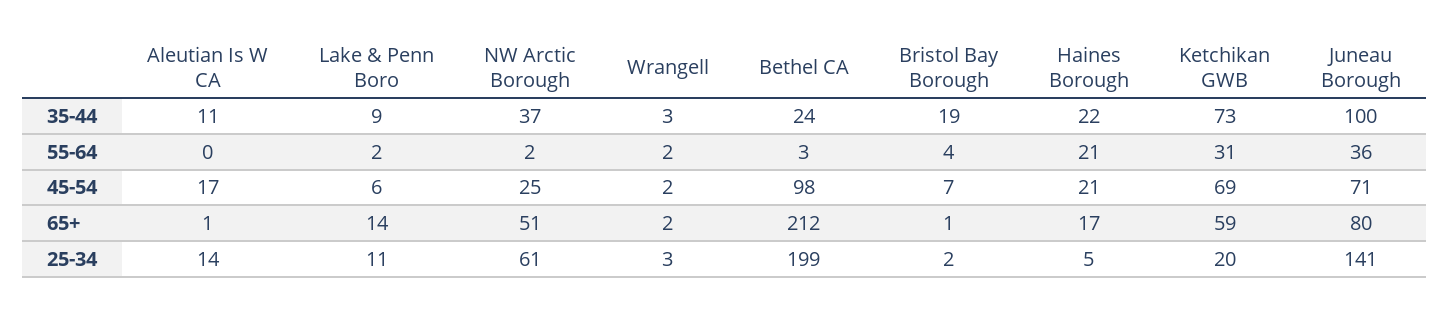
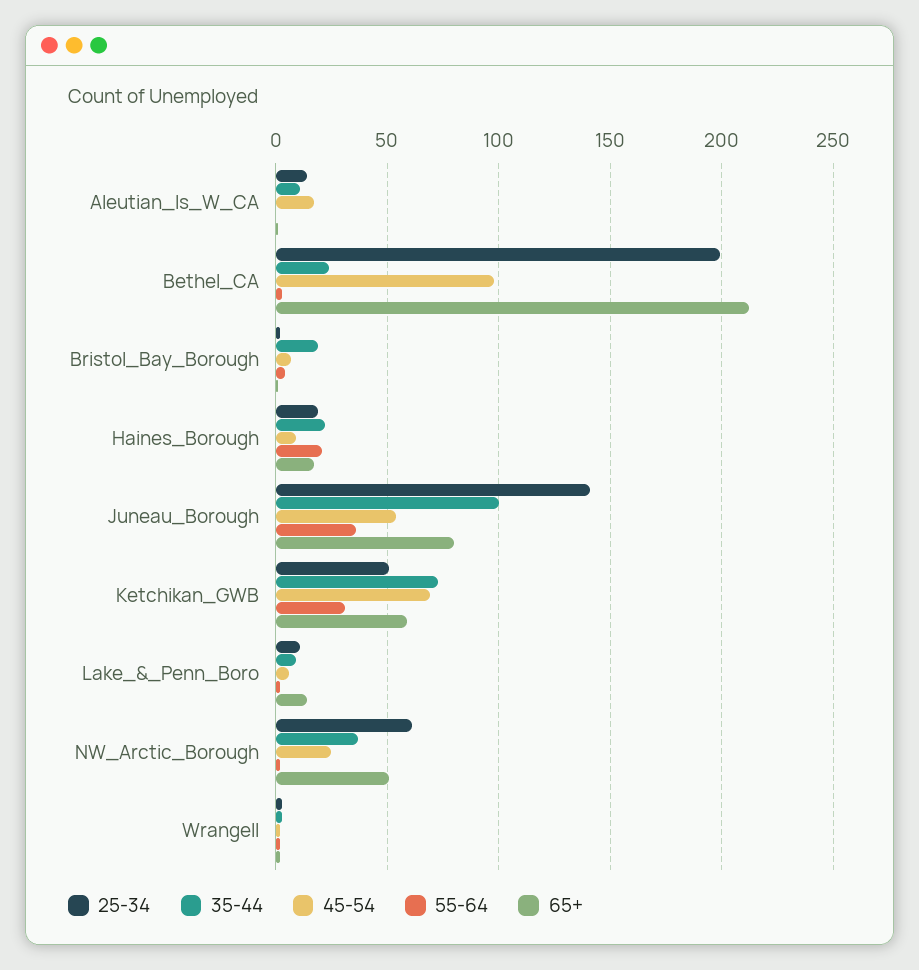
45-54, Haines Borough: 21 -> 10
45-54, Juneau Borough: 71 -> 55
25-34, Haines Borough: 5 -> 20
25-34, Ketchikan GWB: 20 -> 50

